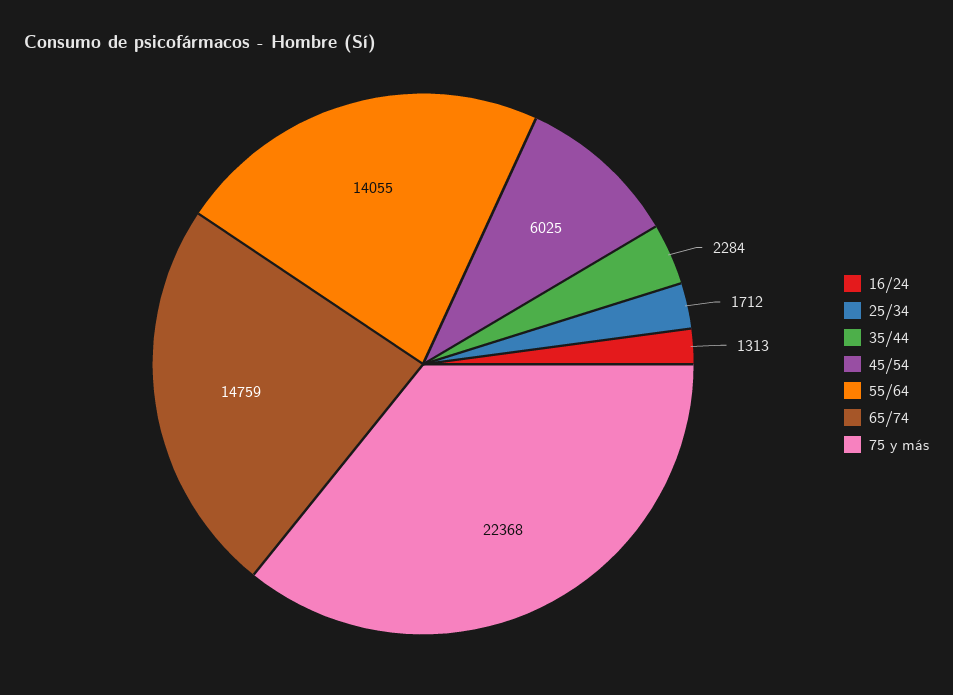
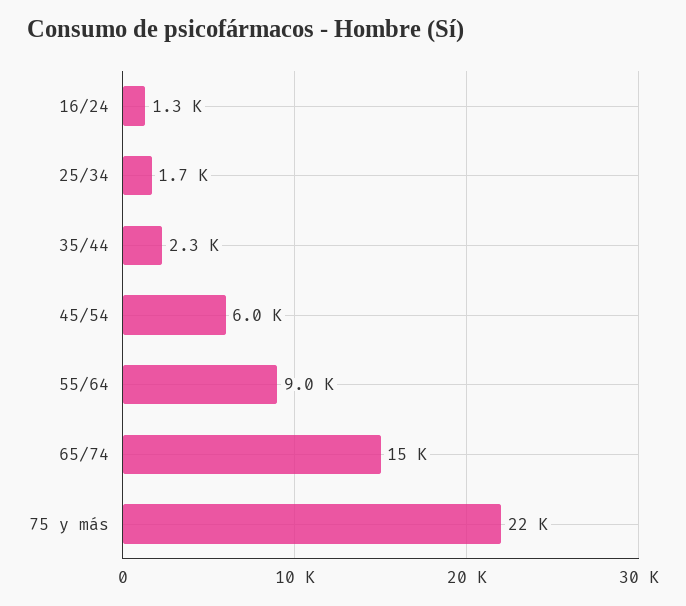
55/64: 14055 -> 9000

